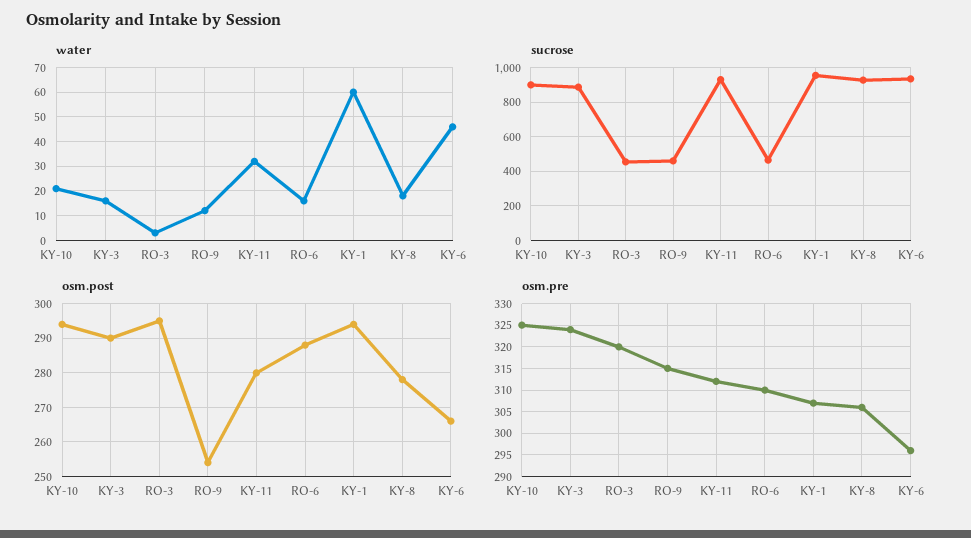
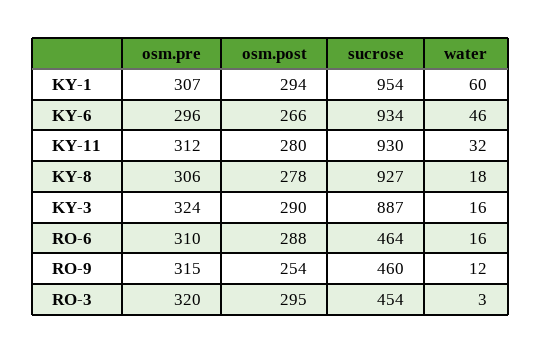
water, KY-10: 20 -> none
sucrose, KY-10: 900 -> none
osm.post, KY-10: 295 -> none
osm.pre, KY-10: 325 -> none

